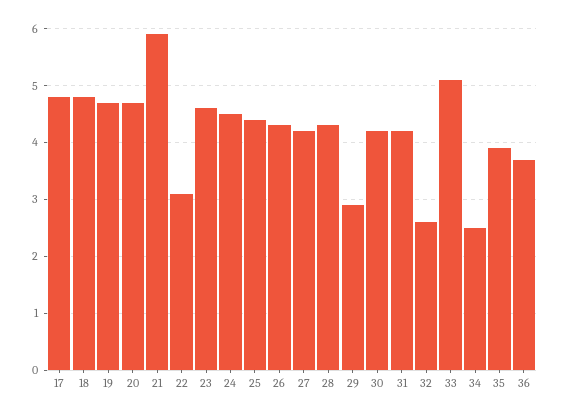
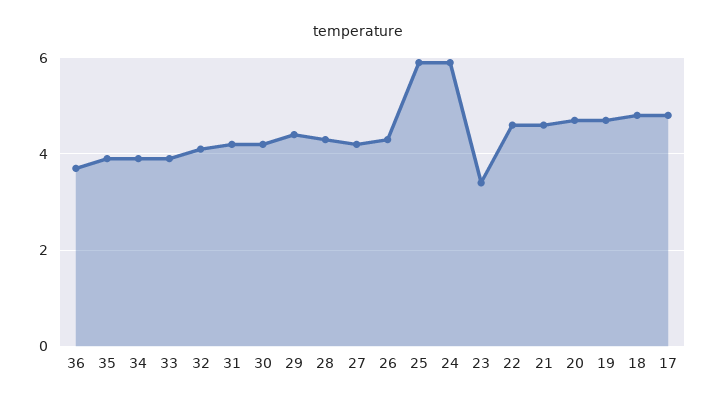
21: 6 -> 4.5
22: 3 -> 4.5
23: 4.5 -> 3.5
24: 4.5 -> 6
25: 4.5 -> 6
29: 3 -> 4.5
32: 2.5 -> 4
33: 5 -> 4
34: 2.5 -> 4

